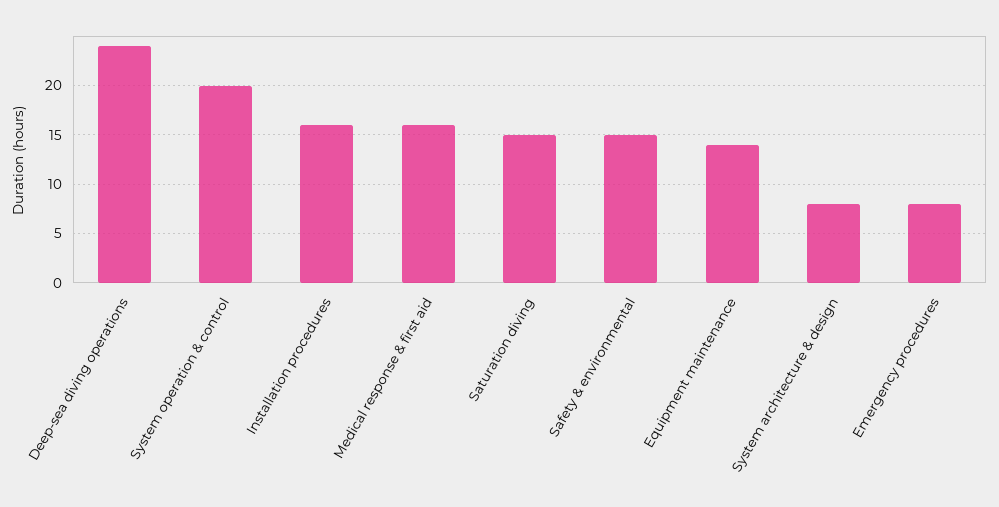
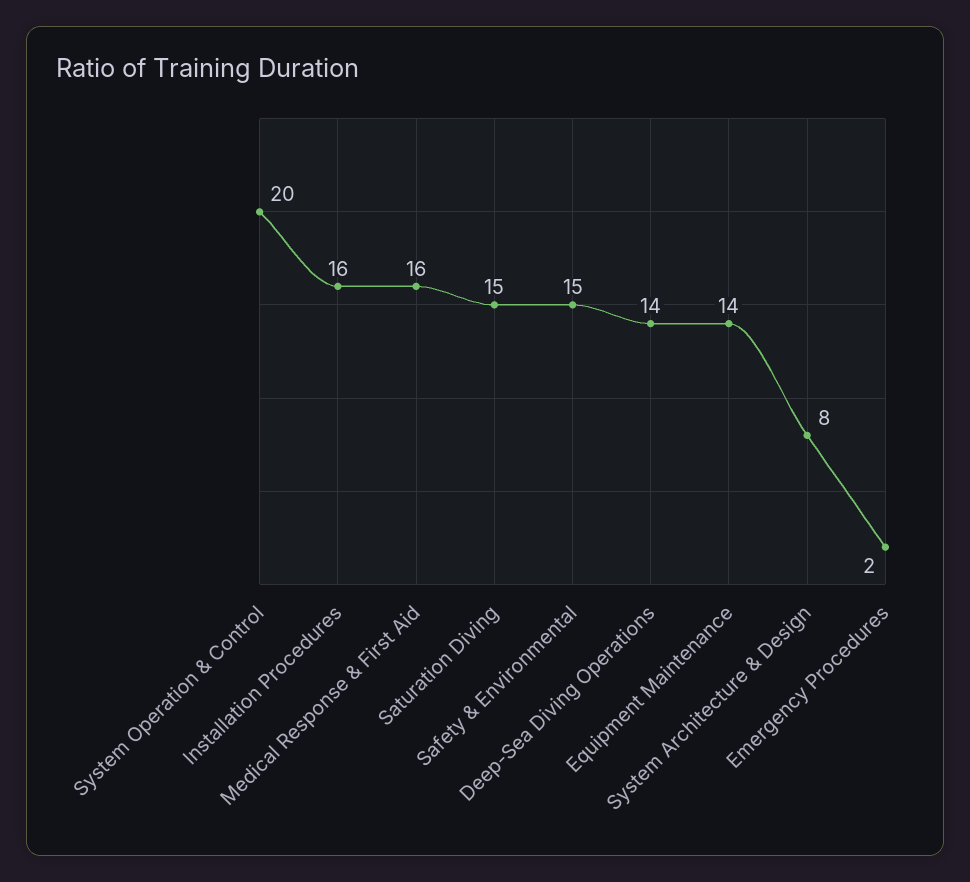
Deep-sea diving operations: 24 -> 14
Emergency procedures: 8 -> 2

